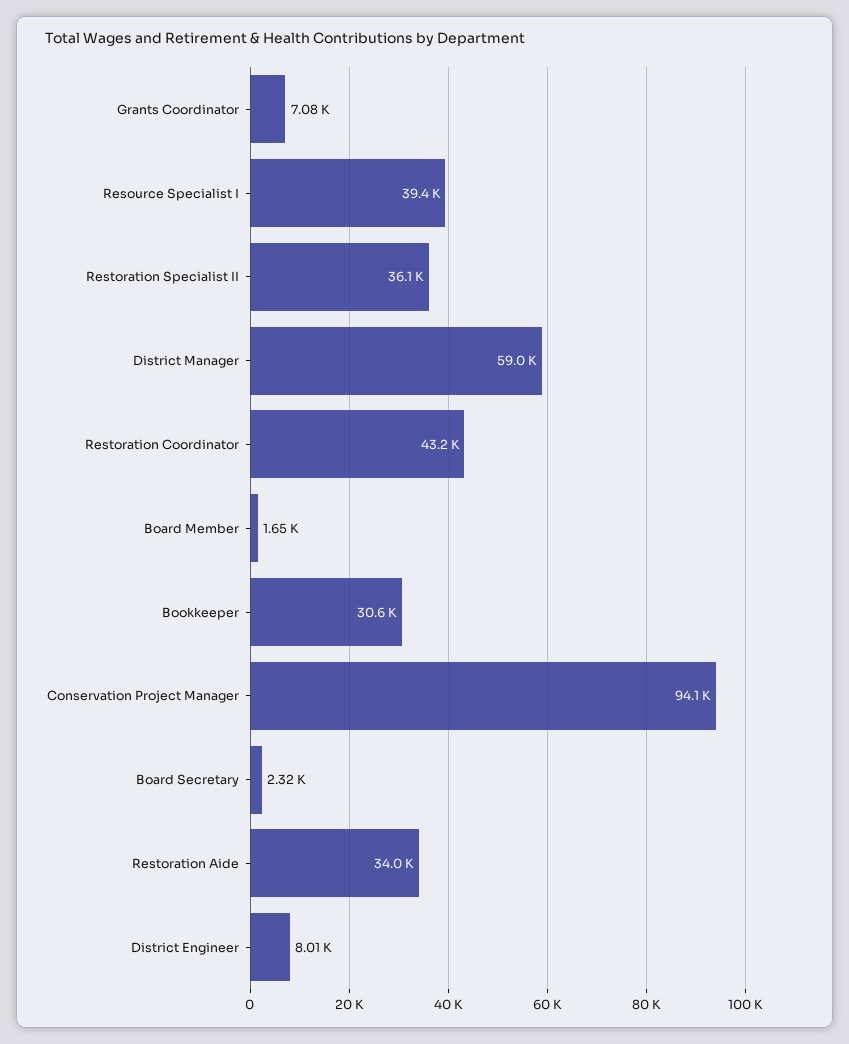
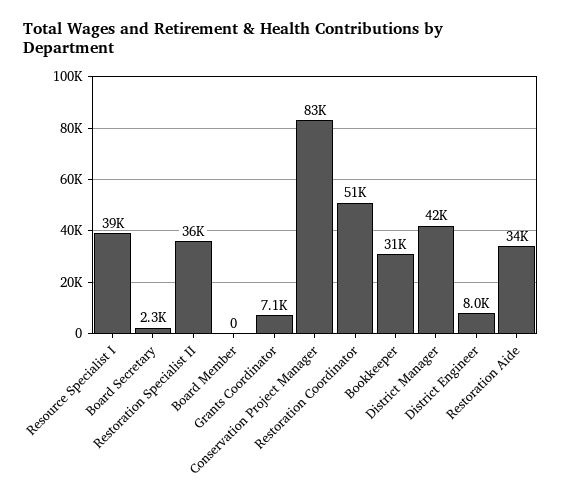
District Manager: 59000 -> 42000
Restoration Coordinator: 43200 -> 51000
Board Member: 1650 -> 0
Conservation Project Manager: 94100 -> 83000

